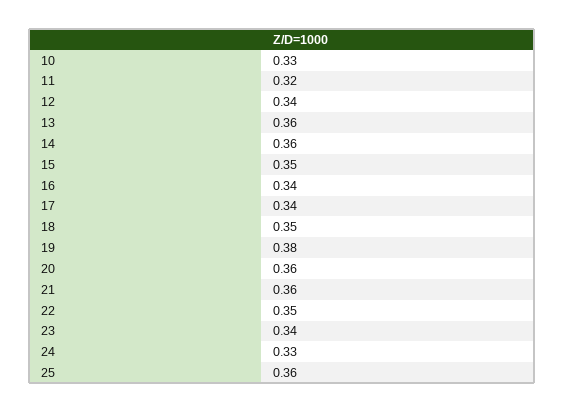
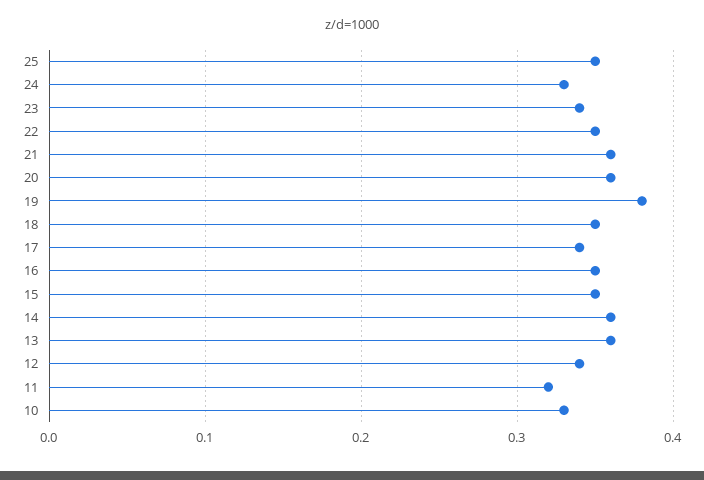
16: 0.34 -> 0.35
25: 0.36 -> 0.35

